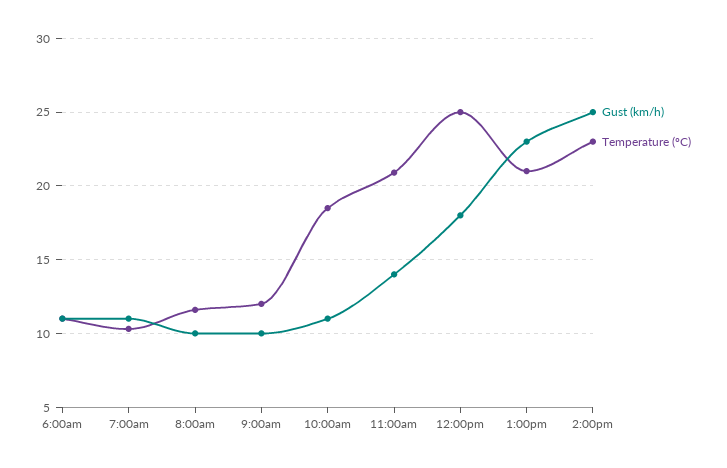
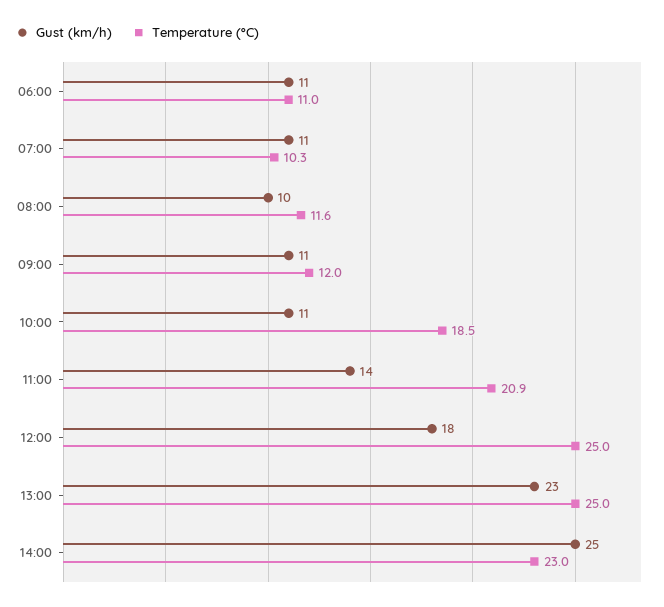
Gust (km/h), 9:00am: 10 -> 11
Temperature (ºC), 1:00pm: 21 -> 25

